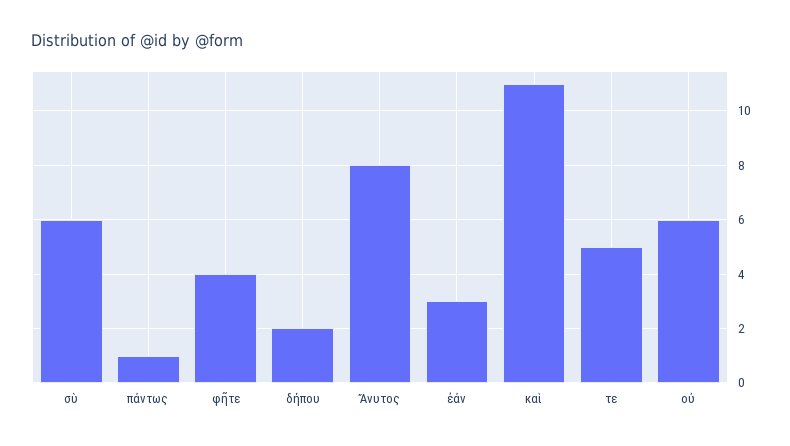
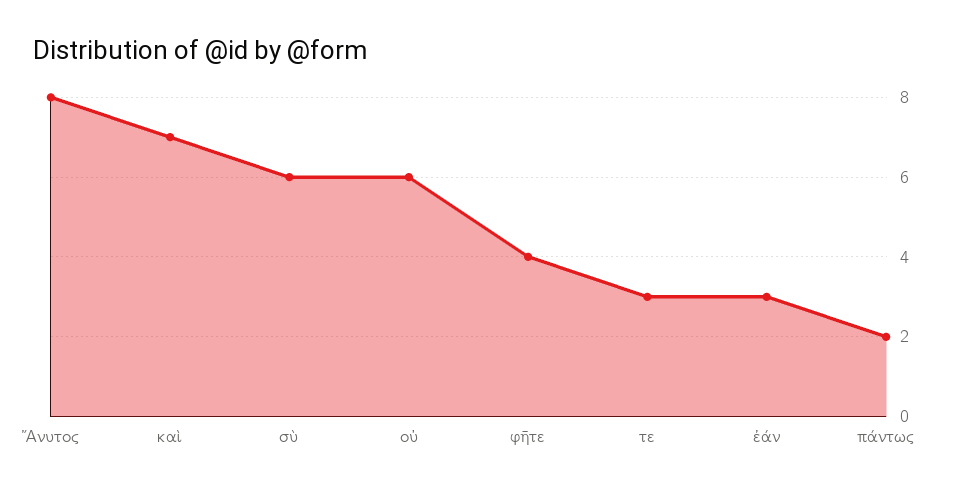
πάντως: 1 -> 2
δήπου: 2 -> none
καὶ: 11 -> 7
τε: 5 -> 3

